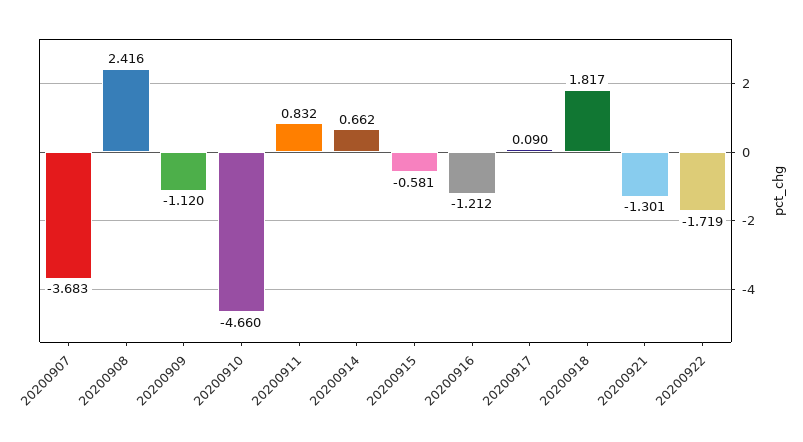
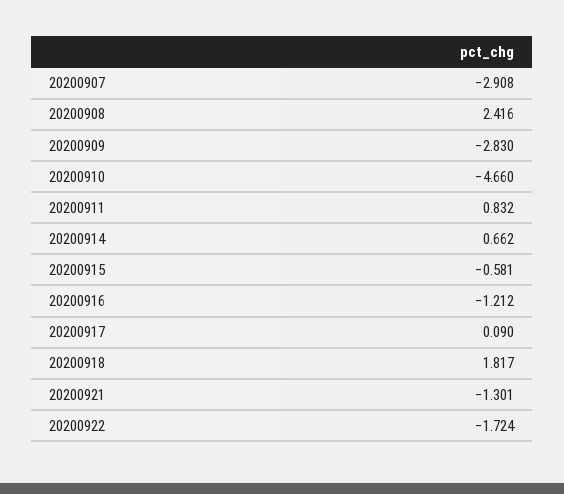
20200907: -3.683 -> -2.908
20200909: -1.12 -> -2.83
20200922: -1.719 -> -1.724

